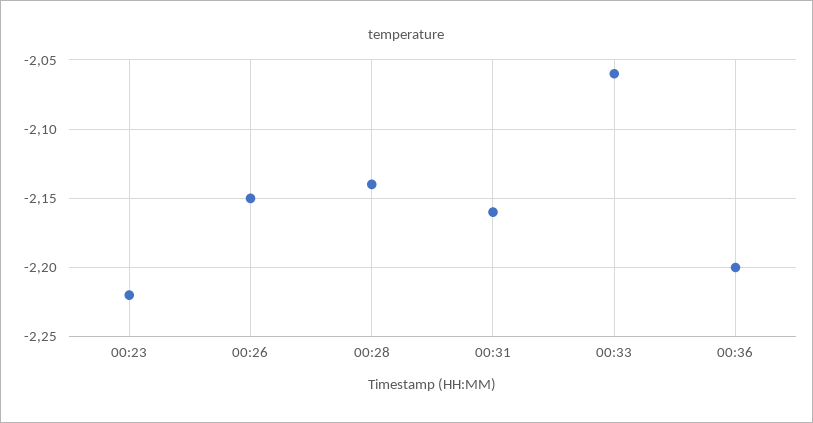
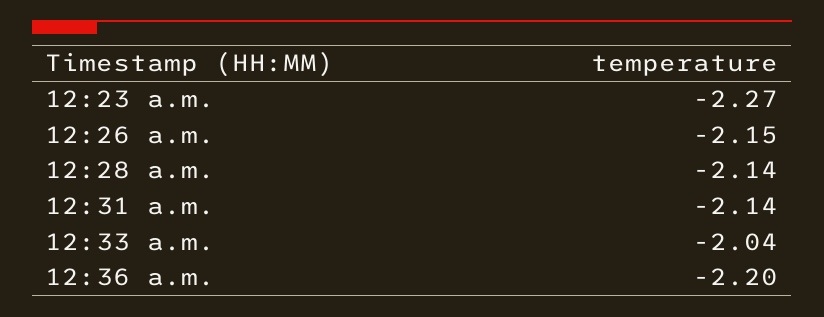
00:23: -2.22 -> -2.27
00:31: -2.16 -> -2.14
00:33: -2.06 -> -2.04

